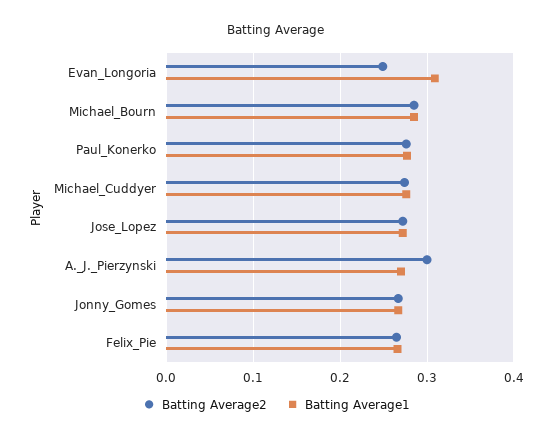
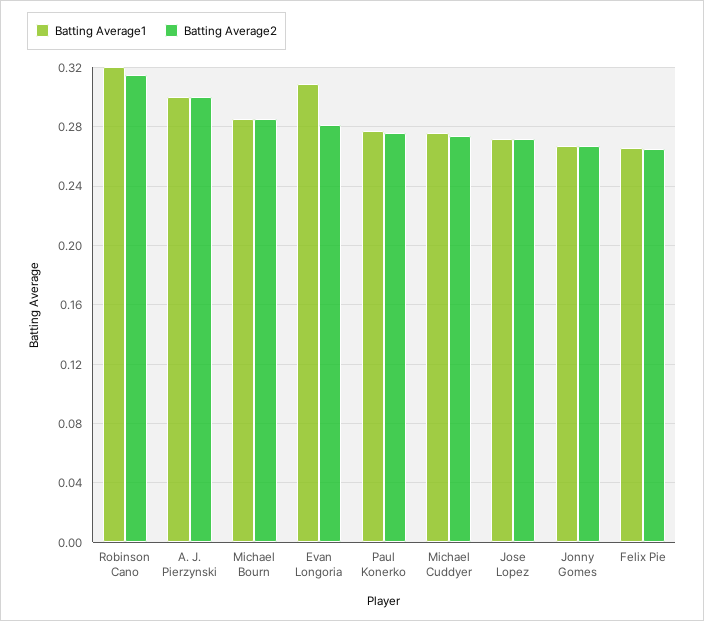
Batting Average2, Evan_Longoria: 0.25 -> 0.28
Batting Average1, A._J._Pierzynski: 0.27 -> 0.3
Batting Average1, Robinson Cano: none -> 0.32
Batting Average2, Robinson Cano: none -> 0.315

